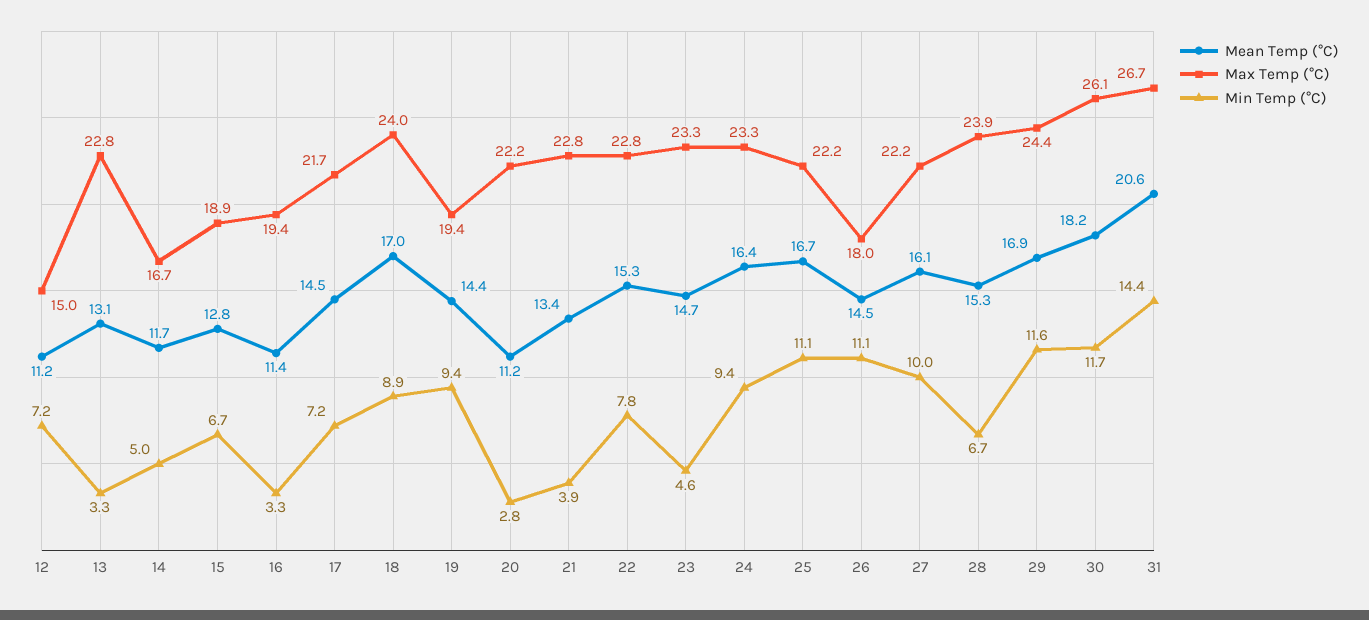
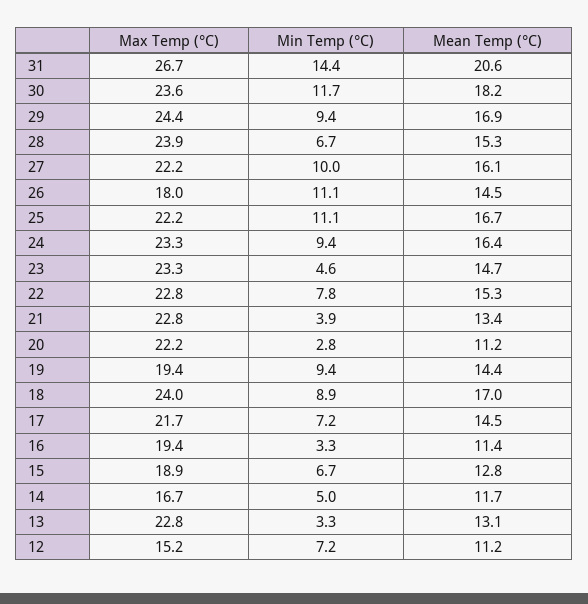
Max Temp (°C), 12: 15 -> 15.2
Min Temp (°C), 29: 11.6 -> 9.4
Max Temp (°C), 30: 26.1 -> 23.6

